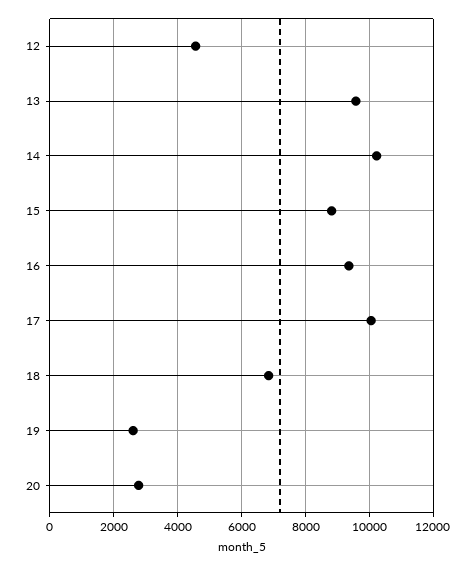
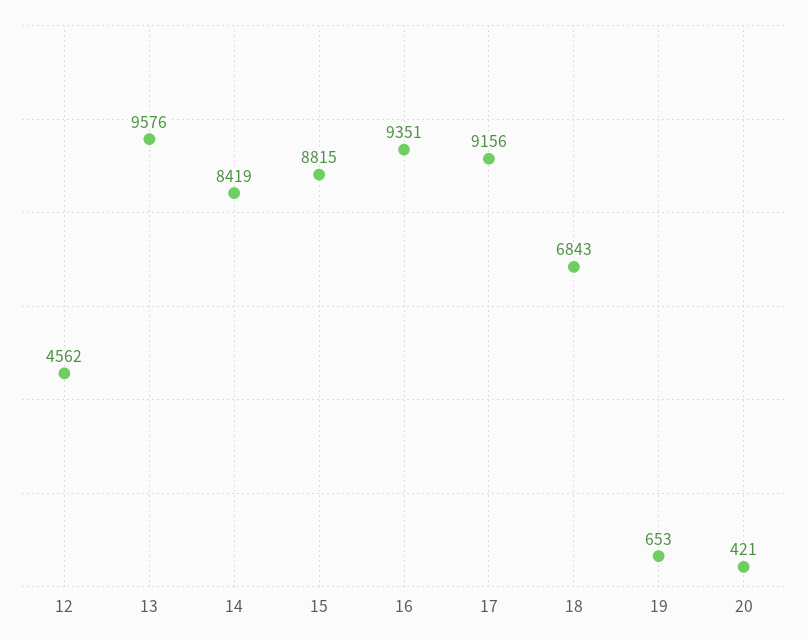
14: 10200 -> 8419
17: 10000 -> 9156
19: 2600 -> 653
20: 2800 -> 421

